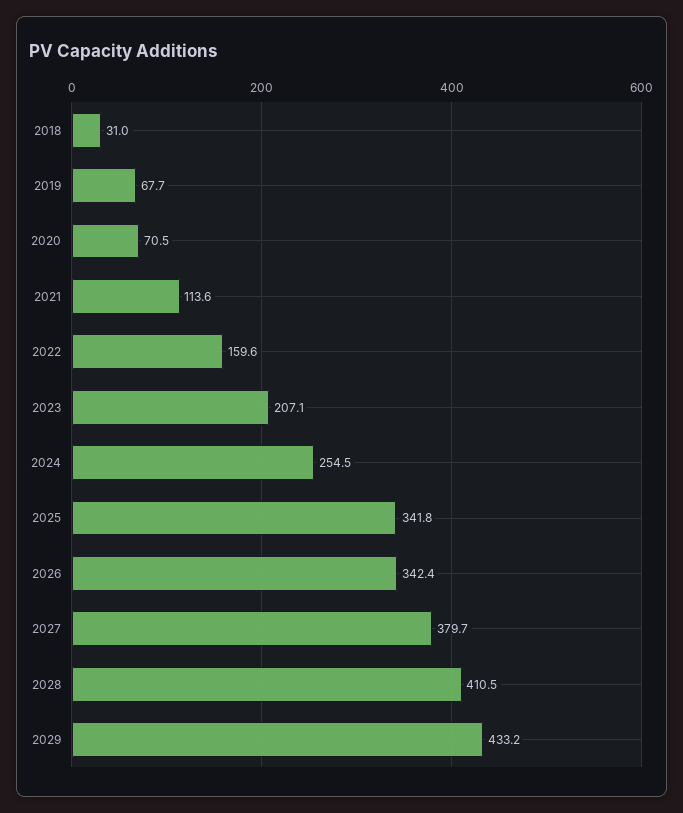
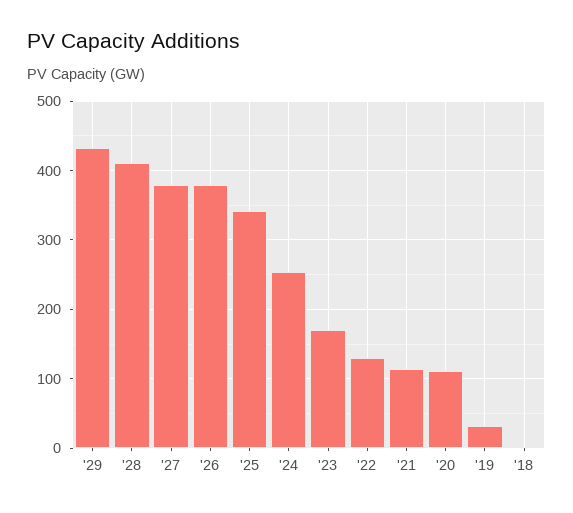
2018: 31 -> 0
2019: 67.7 -> 30
2020: 70.5 -> 110
2022: 159.6 -> 130
2023: 207.1 -> 170
2026: 342.4 -> 380

